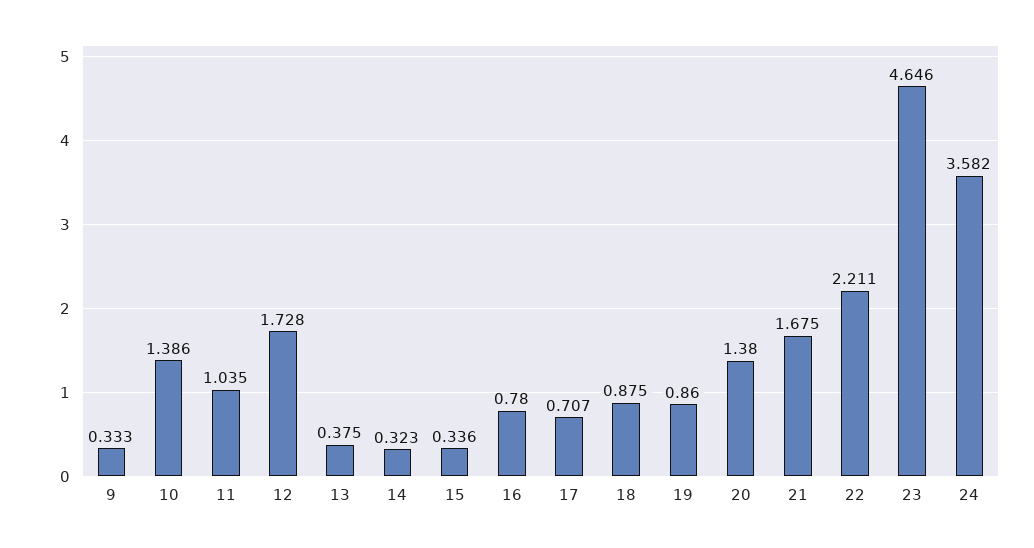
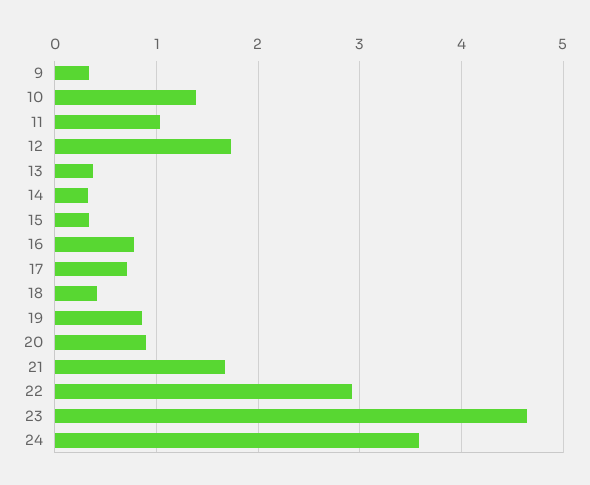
18: 0.875 -> 0.4
20: 1.38 -> 0.9
22: 2.211 -> 2.9

